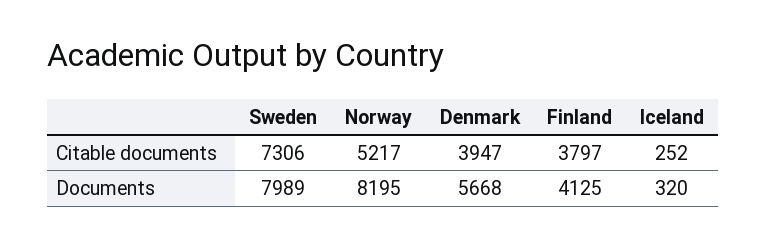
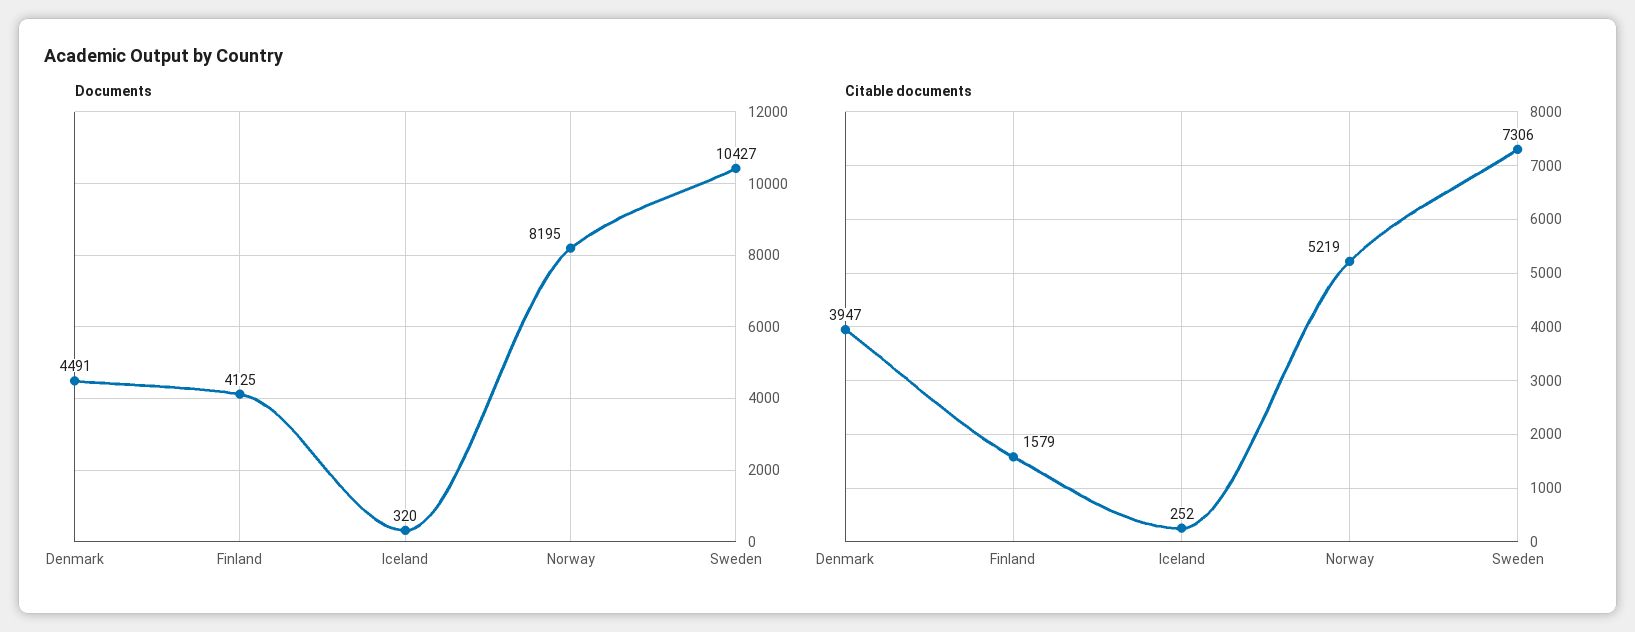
Citable documents, Norway: 5217 -> 5219
Citable documents, Finland: 3797 -> 1579
Documents, Sweden: 7989 -> 10427
Documents, Denmark: 5668 -> 4491

